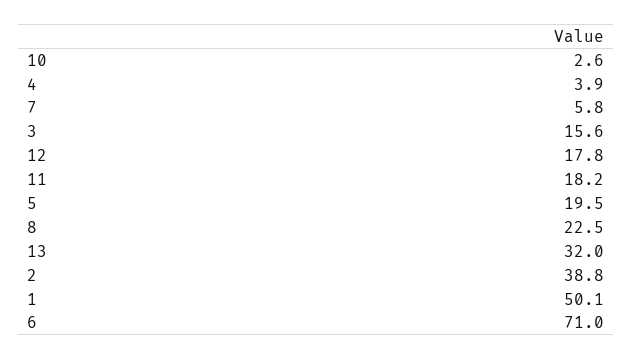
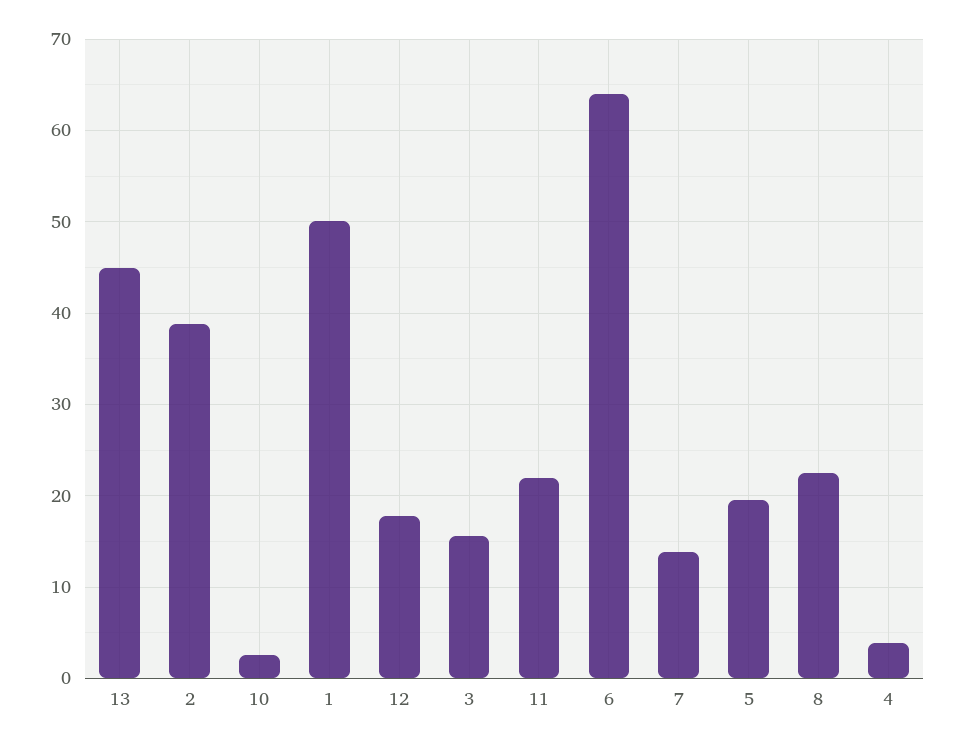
7: 5.8 -> 14
11: 18.2 -> 22
13: 32 -> 45
6: 71 -> 64

